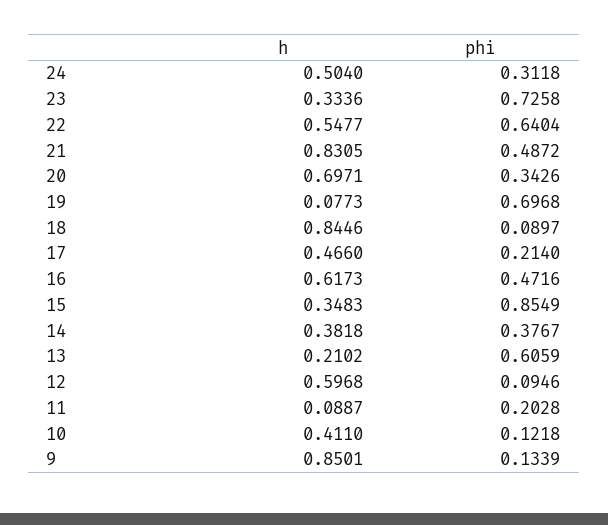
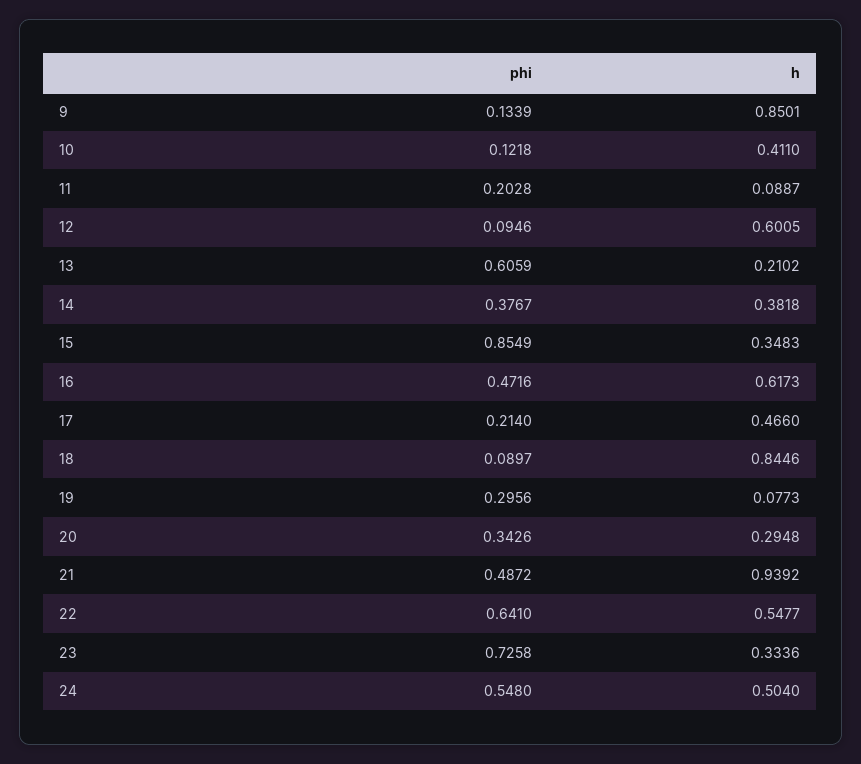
phi, 24: 0.3118 -> 0.548
phi, 22: 0.6404 -> 0.641
h, 21: 0.8305 -> 0.9392
h, 20: 0.6971 -> 0.2948
phi, 19: 0.6968 -> 0.2956
h, 12: 0.5968 -> 0.6005

